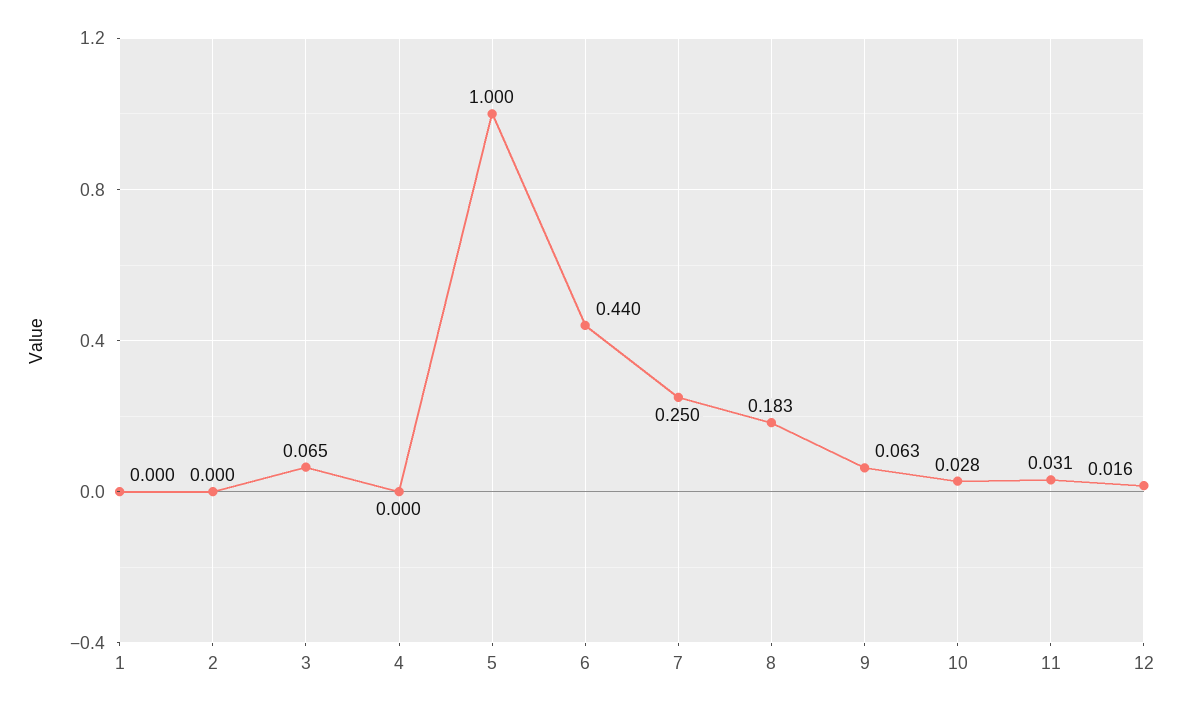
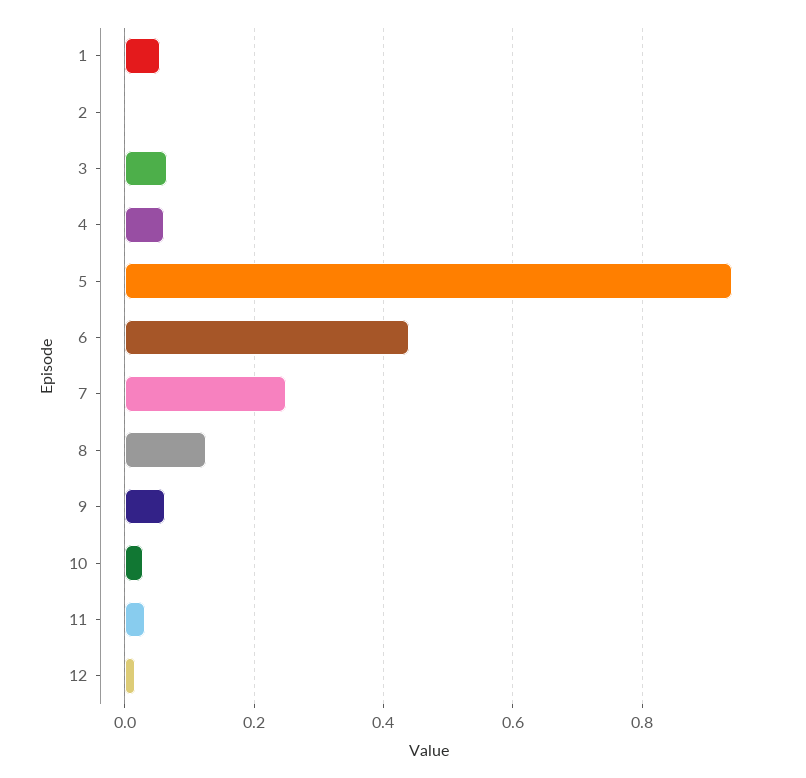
1: 0 -> 0.06
4: 0 -> 0.06
5: 1 -> 0.94
8: 0.183 -> 0.12

